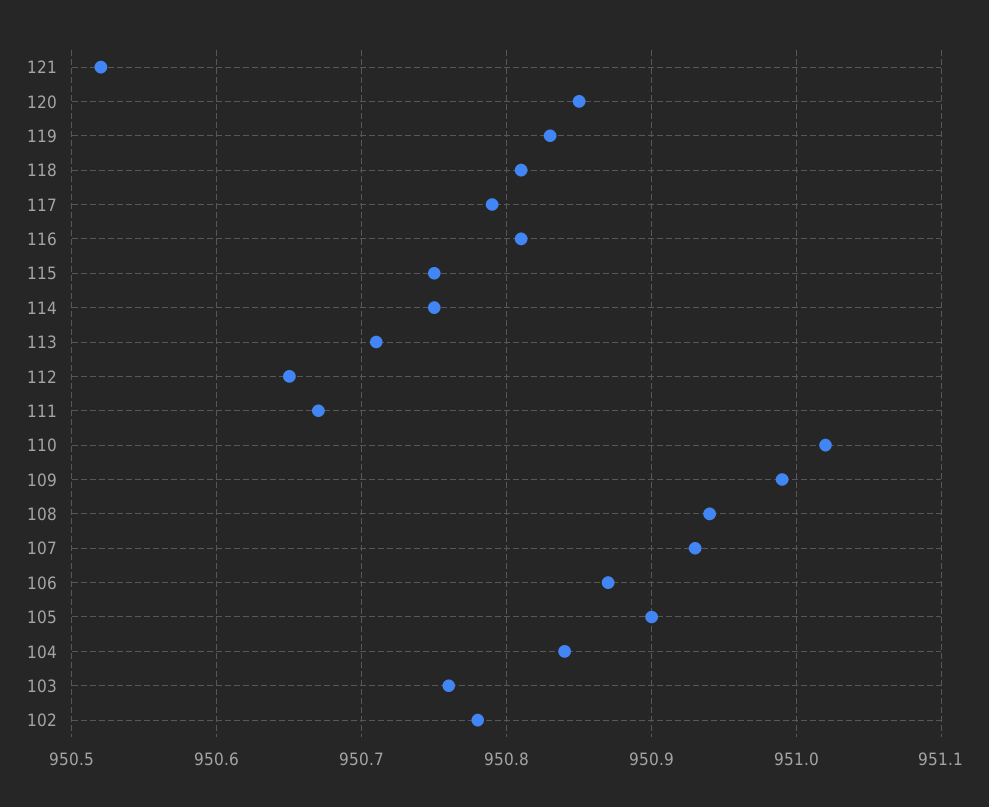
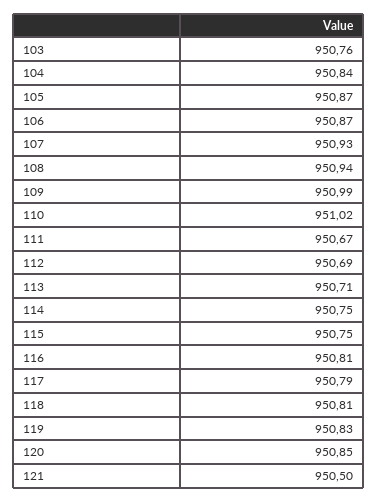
121: 950.52 -> 950.5
112: 950.65 -> 950.69
105: 950.9 -> 950.87
102: 950.78 -> none

